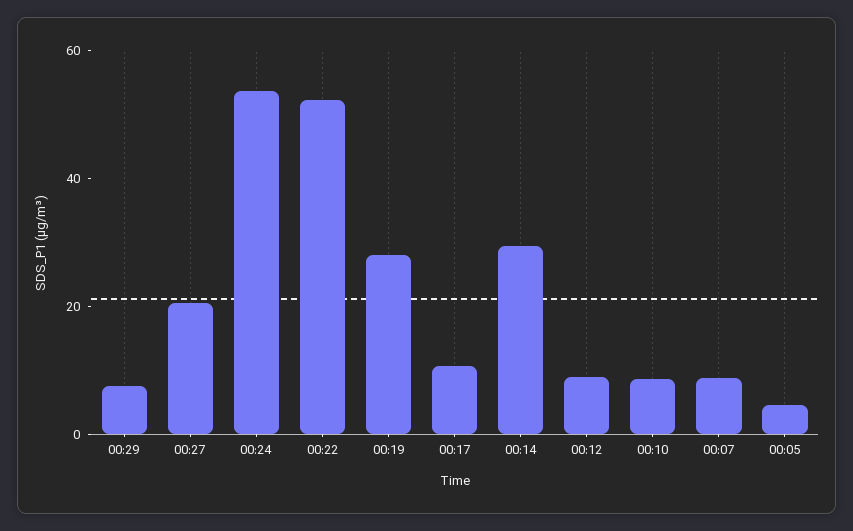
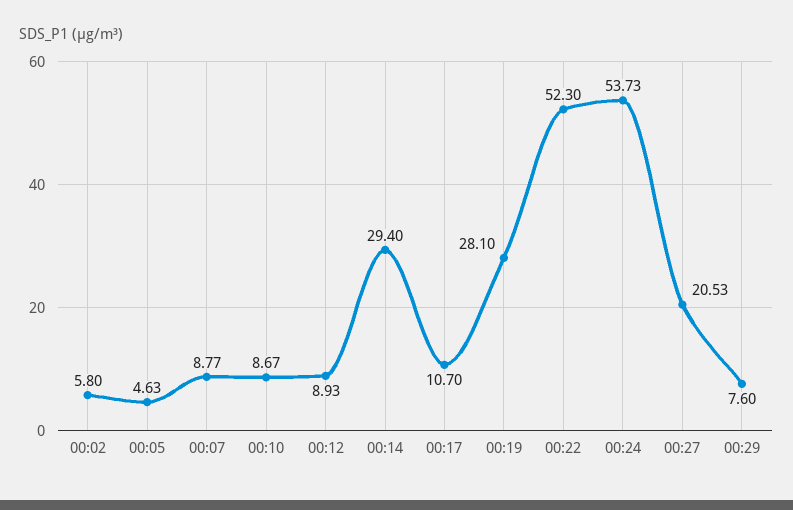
00:02: none -> 5.8

